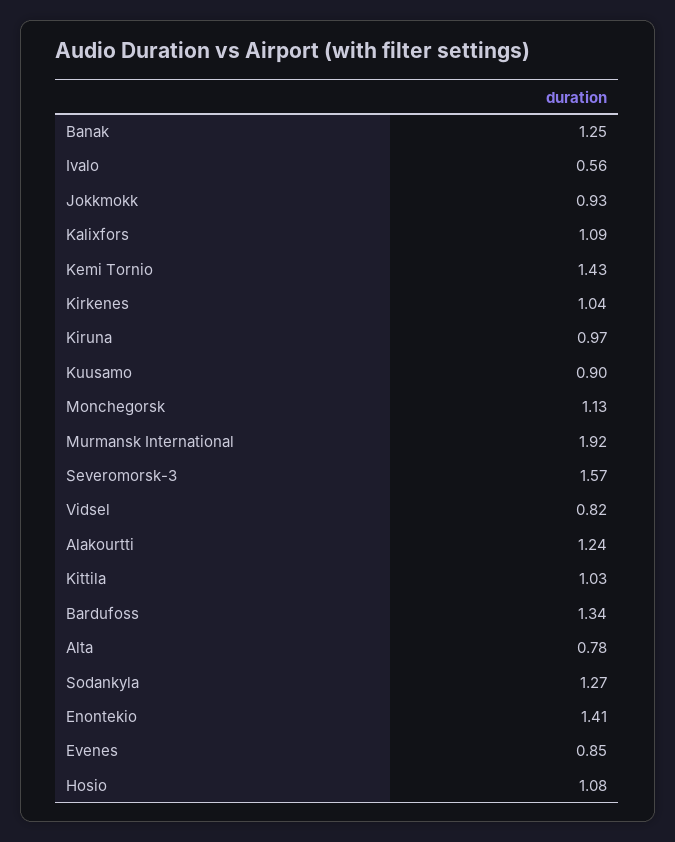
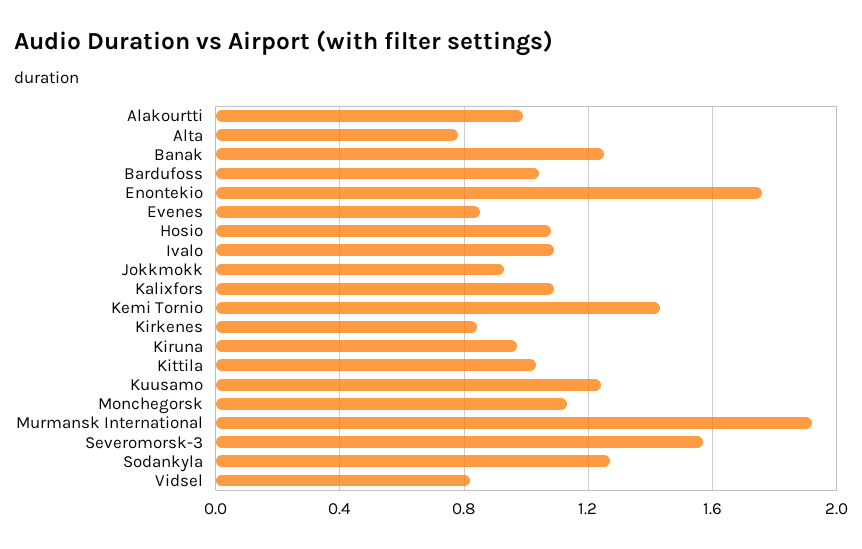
Ivalo: 0.56 -> 1.1
Kirkenes: 1.04 -> 0.85
Kuusamo: 0.9 -> 1.25
Alakourtti: 1.24 -> 1
Bardufoss: 1.34 -> 1.05
Enontekio: 1.41 -> 1.75

